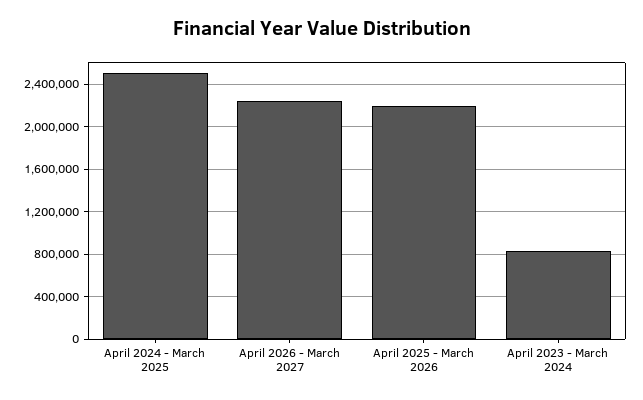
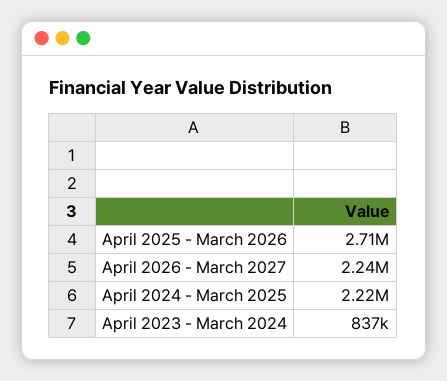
April 2024 - March 2025: 2500000 -> 2220000
April 2025 - March 2026: 2200000 -> 2710000

